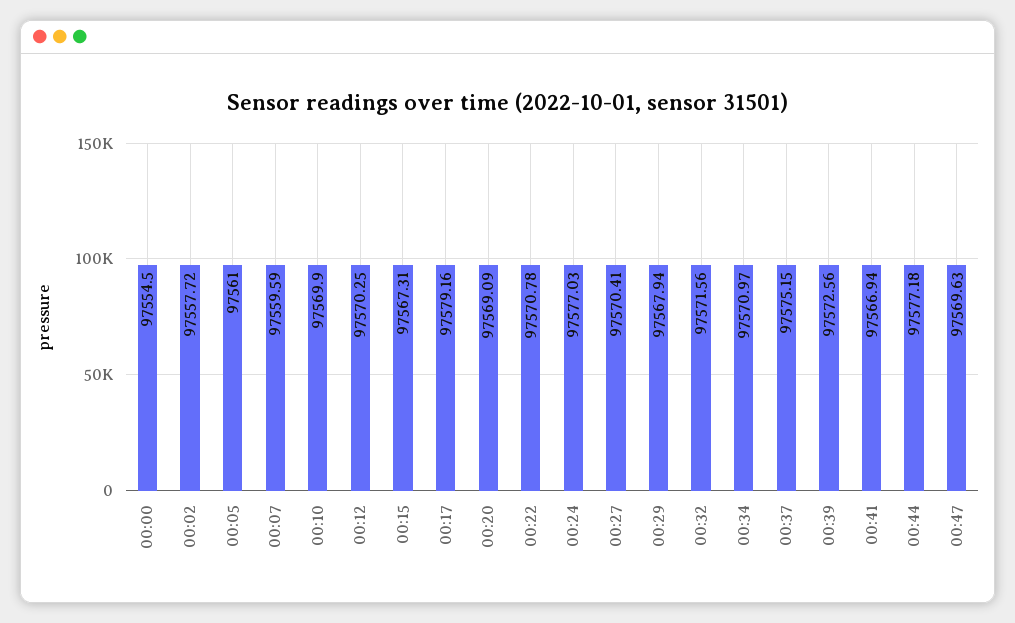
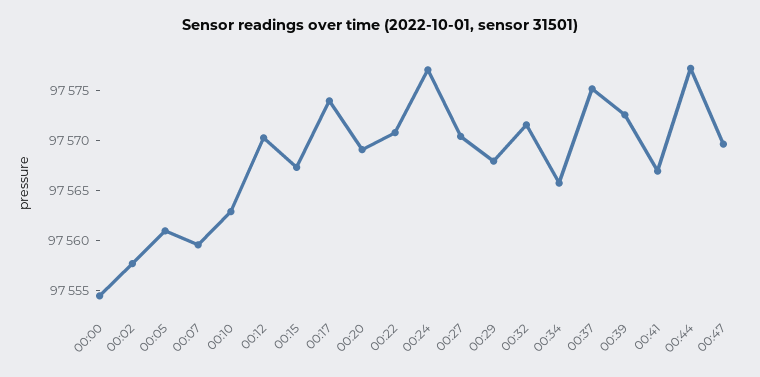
00:10: 97569.9 -> 97563
00:17: 97579.16 -> 97574
00:34: 97570.97 -> 97566

